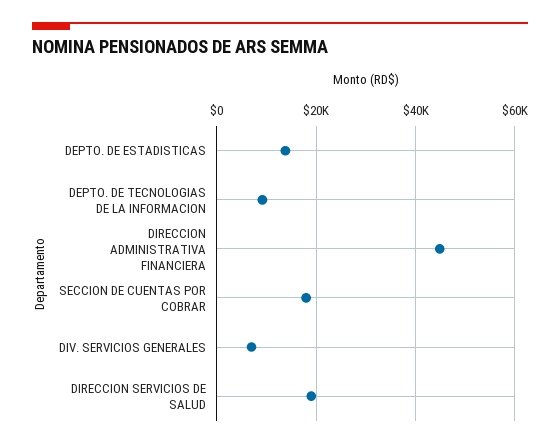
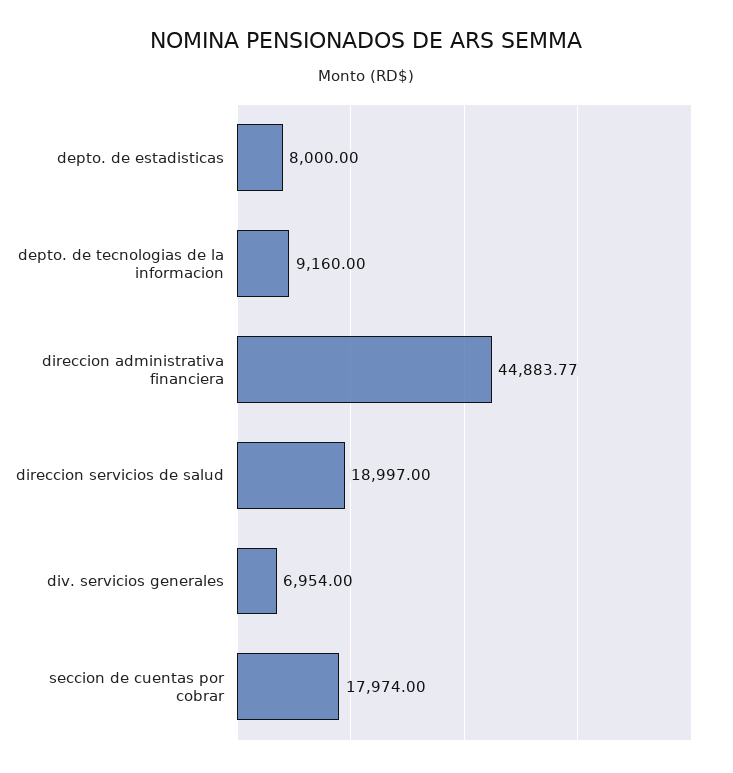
DEPTO. DE ESTADISTICAS: 14000 -> 8000

